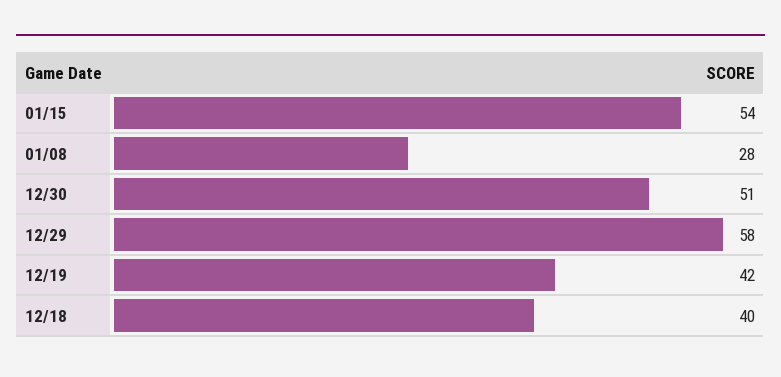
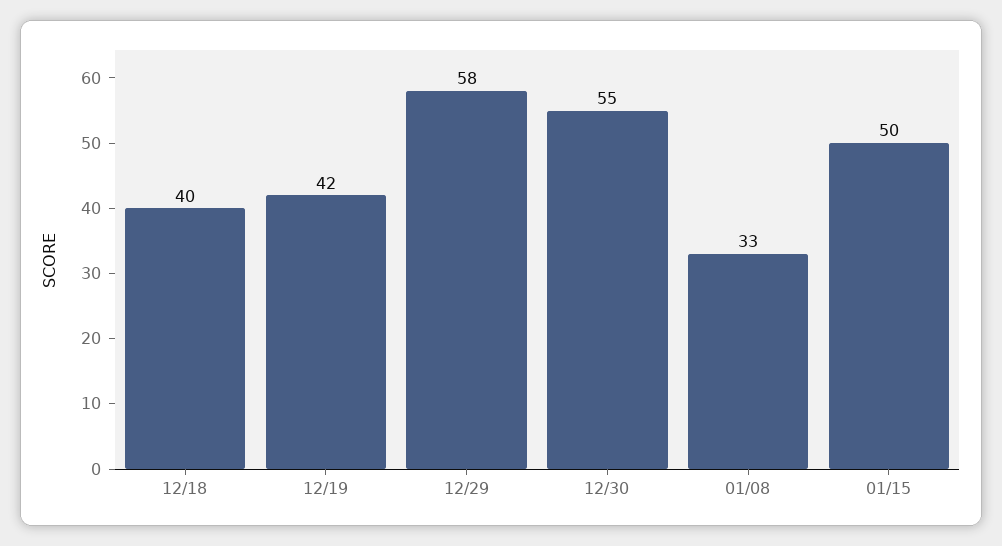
01/15: 54 -> 50
01/08: 28 -> 33
12/30: 51 -> 55

